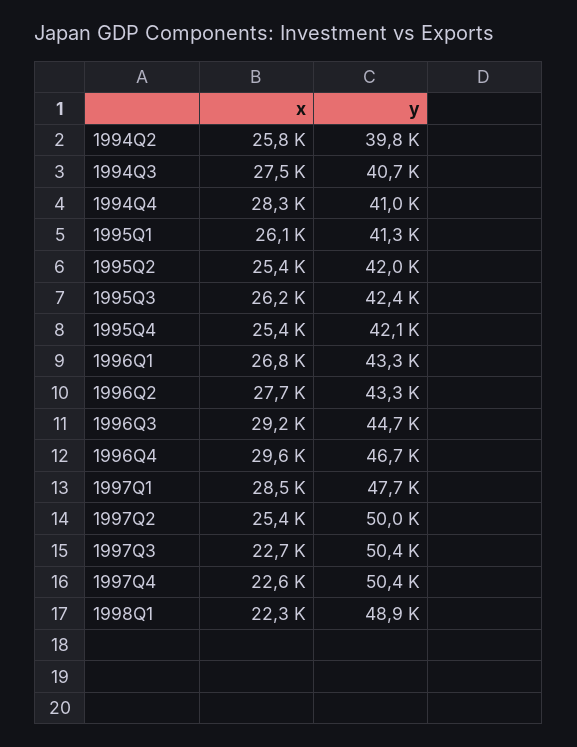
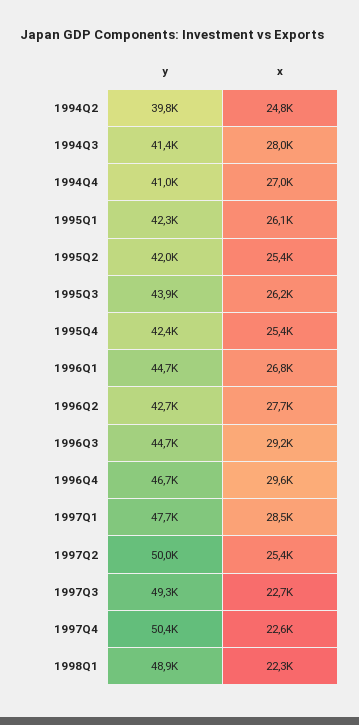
x, 1994Q2: 25800 -> 24800
x, 1994Q3: 27500 -> 28000
y, 1994Q3: 40700 -> 41400
x, 1994Q4: 28300 -> 27000
y, 1995Q1: 41300 -> 42300
y, 1995Q3: 42400 -> 43900
y, 1995Q4: 42100 -> 42400
y, 1996Q1: 43300 -> 44700
y, 1996Q2: 43300 -> 42700
y, 1997Q3: 50400 -> 49300

